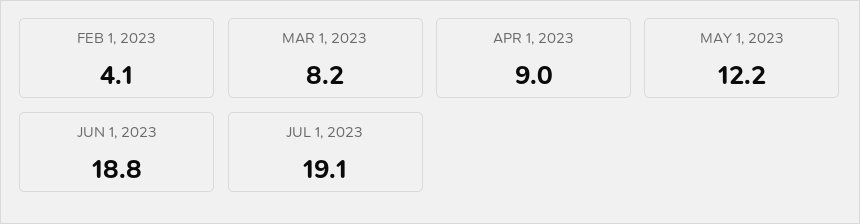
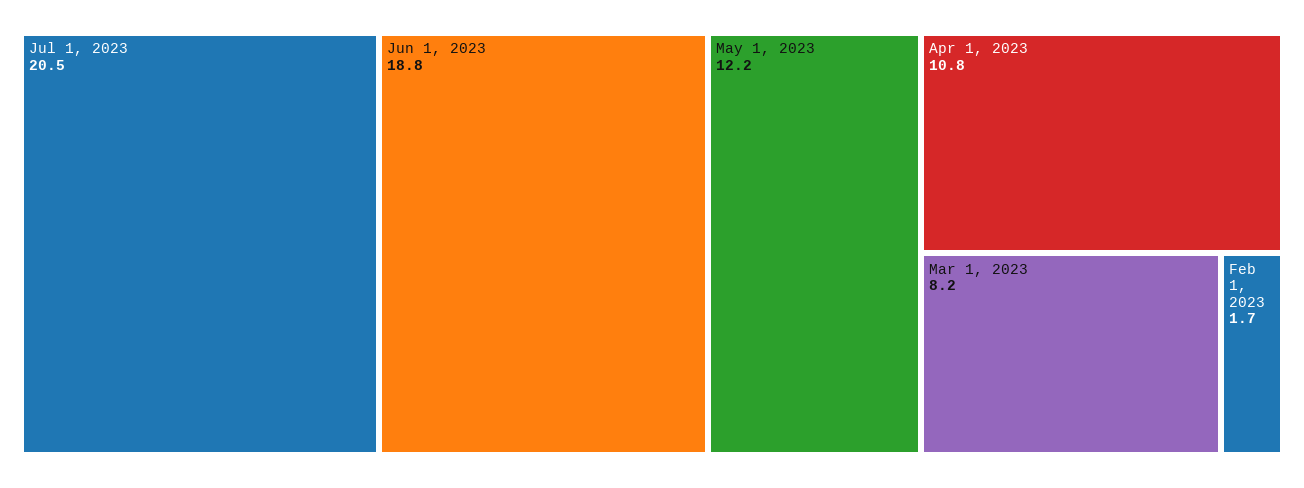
FEB 1, 2023: 4.1 -> 1.7
APR 1, 2023: 9 -> 10.8
JUL 1, 2023: 19.1 -> 20.5

